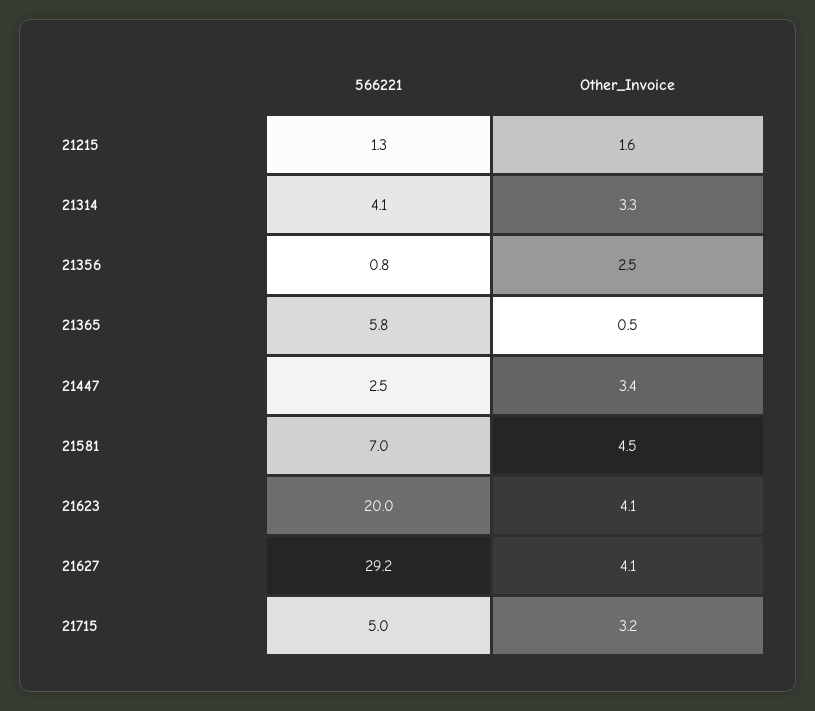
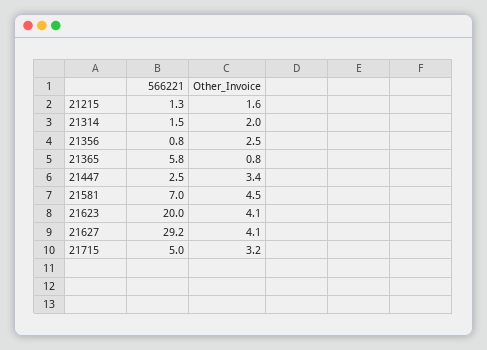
566221, 21314: 4.1 -> 1.5
Other_Invoice, 21314: 3.3 -> 2
Other_Invoice, 21365: 0.5 -> 0.8

